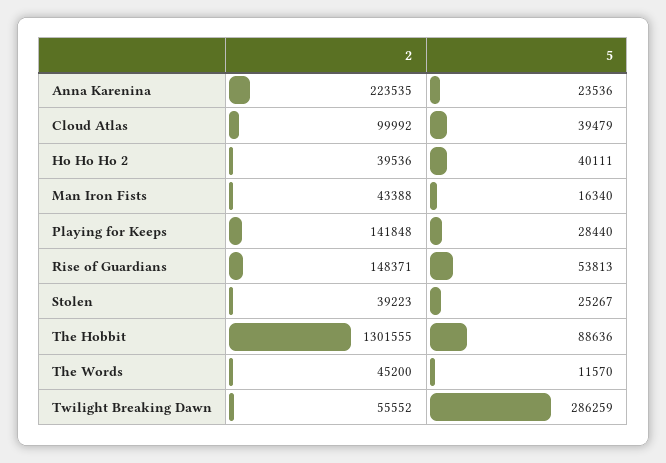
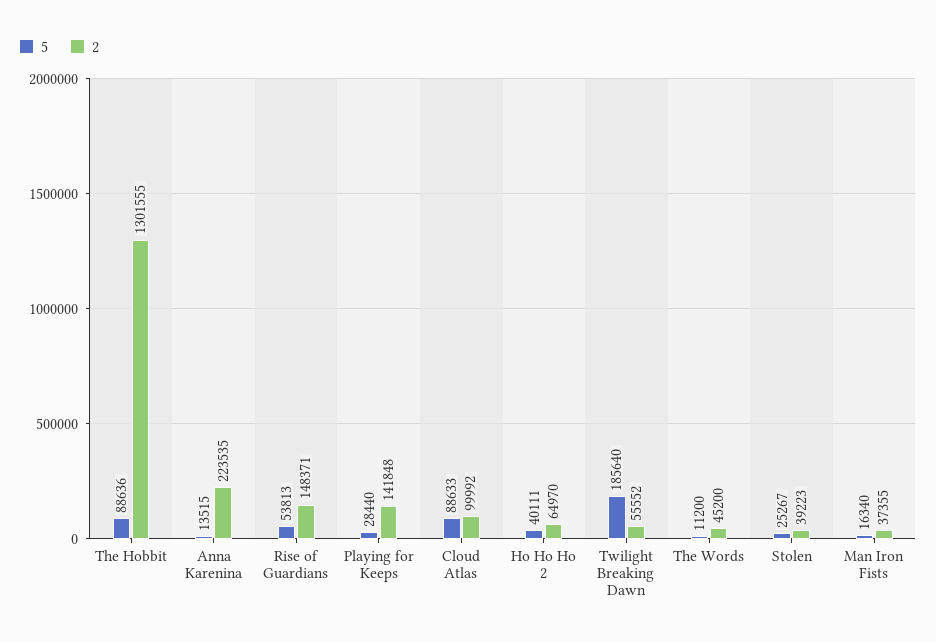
5, Anna Karenina: 23536 -> 13515
5, Cloud Atlas: 39479 -> 88633
2, Ho Ho Ho 2: 39536 -> 64970
2, Man Iron Fists: 43388 -> 37355
5, The Words: 11570 -> 11200
5, Twilight Breaking Dawn: 286259 -> 185640

